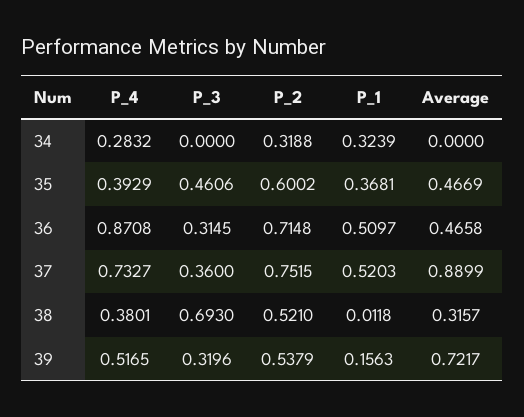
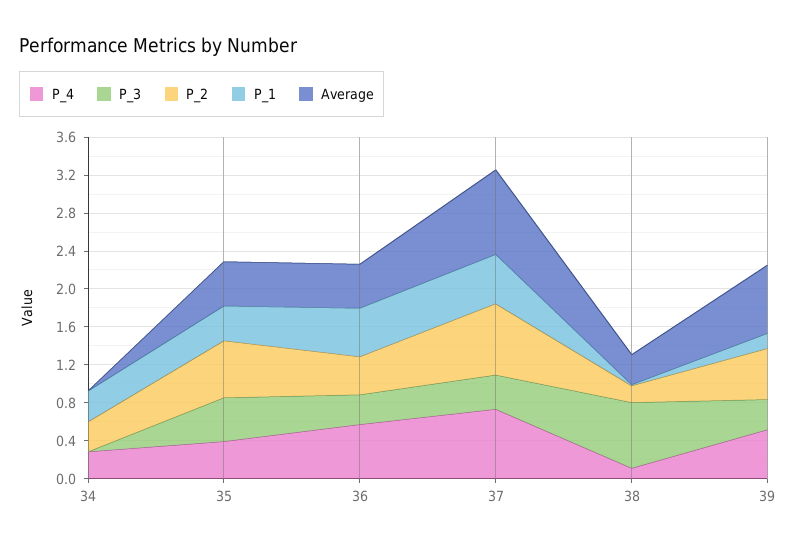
P_4, 36: 0.8708 -> 0.6
P_2, 36: 0.7148 -> 0.4
P_4, 38: 0.3801 -> 0.1
P_2, 38: 0.521 -> 0.2

